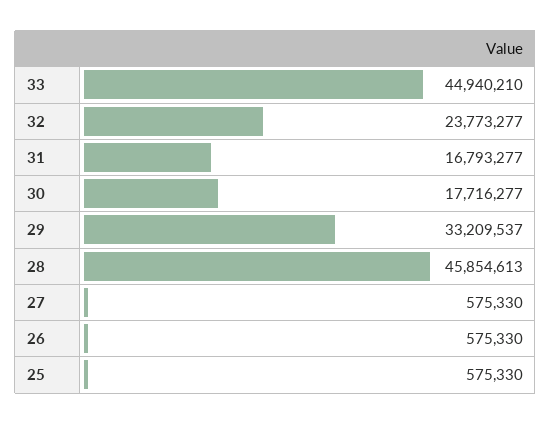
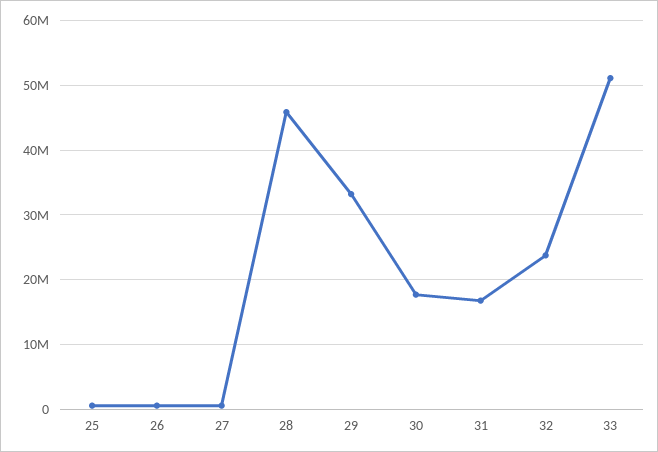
33: 44940210 -> 51000000

